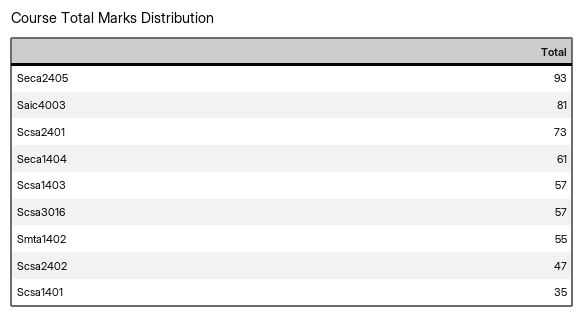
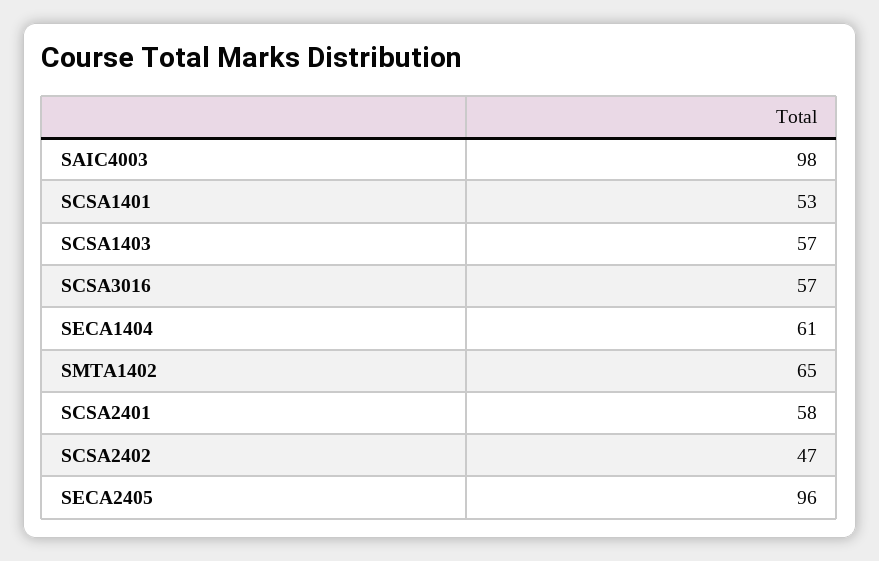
Seca2405: 93 -> 96
Saic4003: 81 -> 98
Scsa2401: 73 -> 58
Smta1402: 55 -> 65
Scsa1401: 35 -> 53

